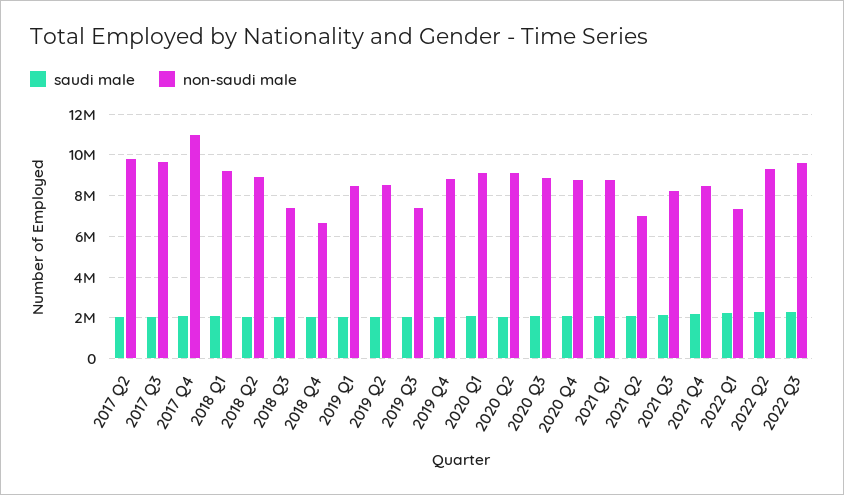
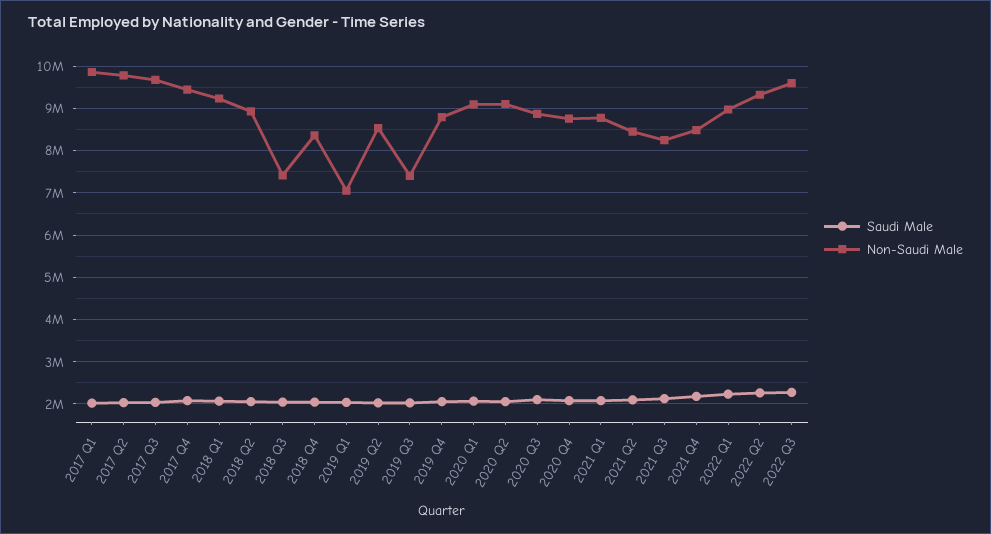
non-saudi male, 2017 Q4: 11000000 -> 9400000
non-saudi male, 2018 Q4: 6500000 -> 8400000
non-saudi male, 2019 Q1: 8500000 -> 7000000
non-saudi male, 2021 Q2: 7000000 -> 8400000
non-saudi male, 2022 Q1: 7500000 -> 9000000
saudi male, 2017 Q1: none -> 2000000
non-saudi male, 2017 Q1: none -> 9800000

